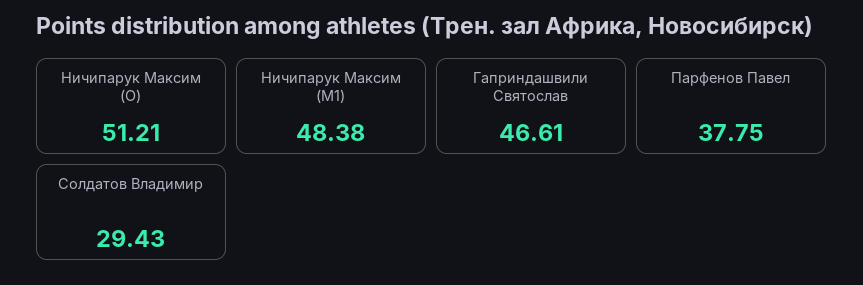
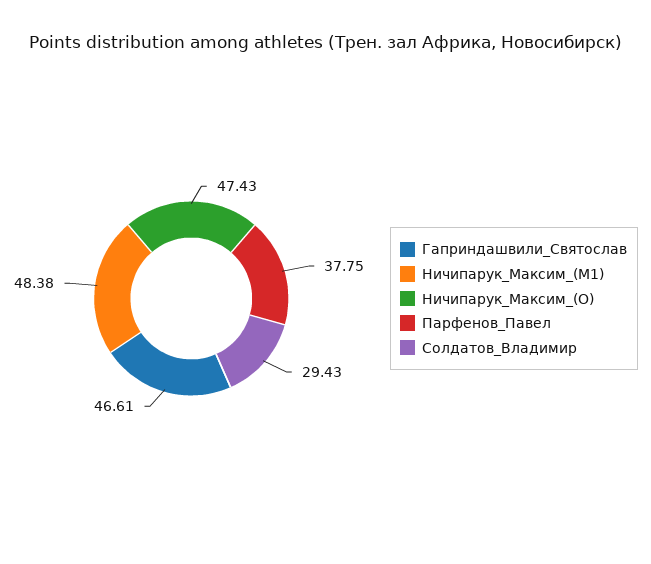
Ничипарук Максим (O): 51.21 -> 47.43

